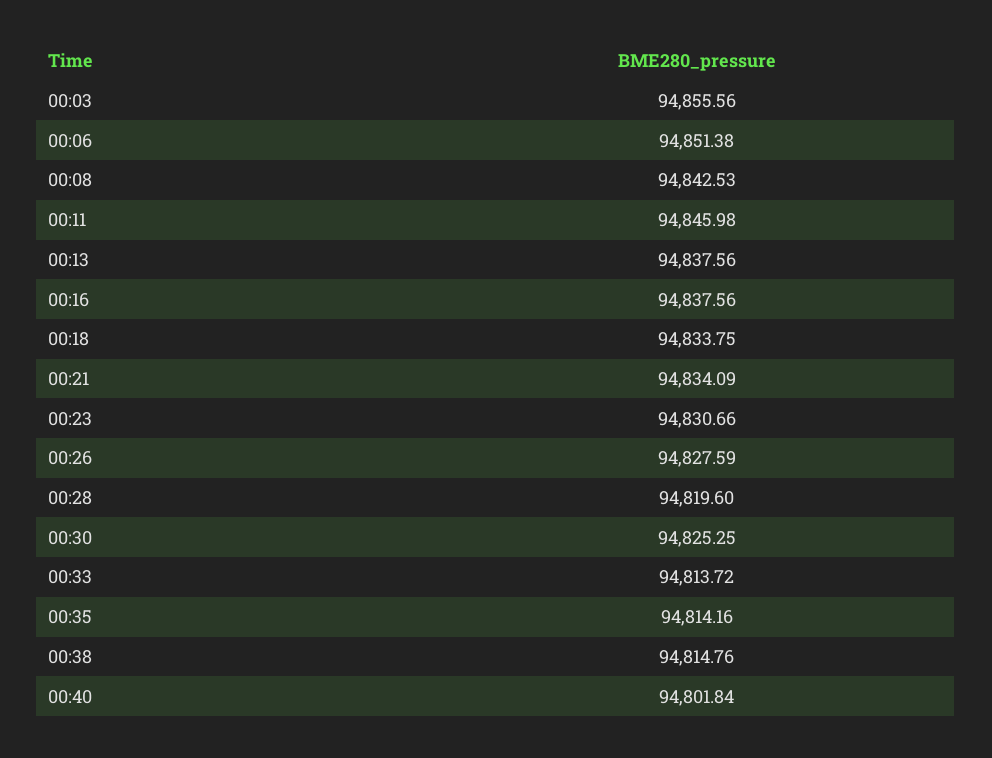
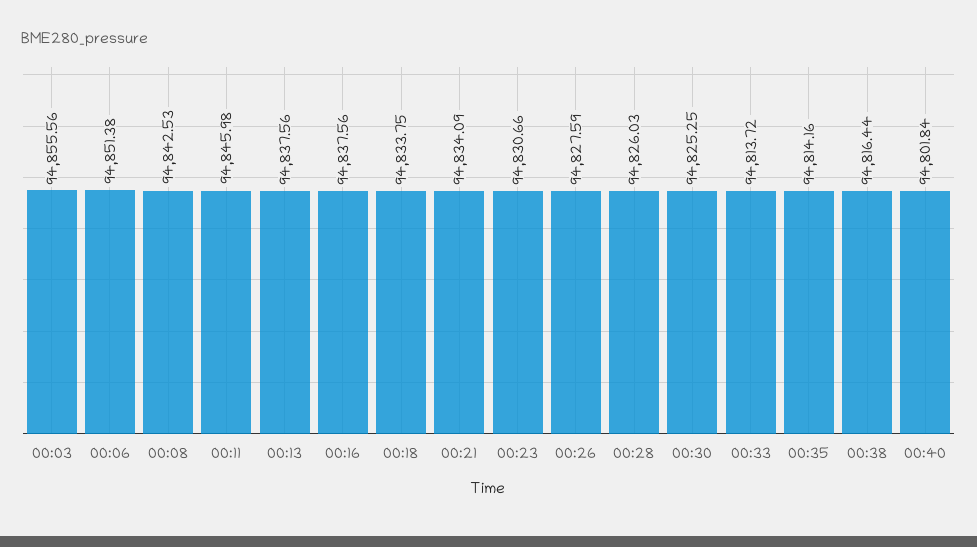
00:28: 94819.6 -> 94826.03
00:38: 94814.76 -> 94816.44

